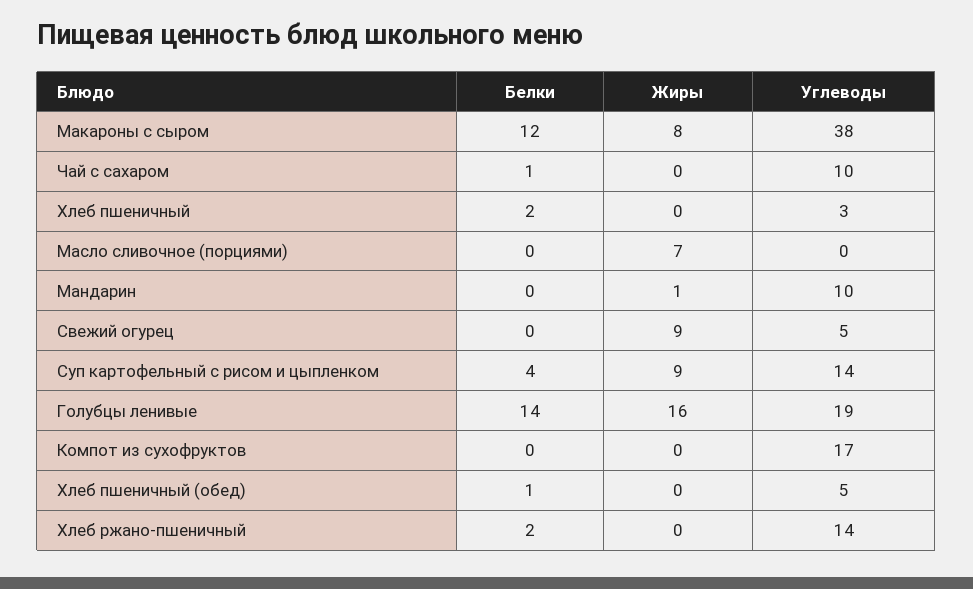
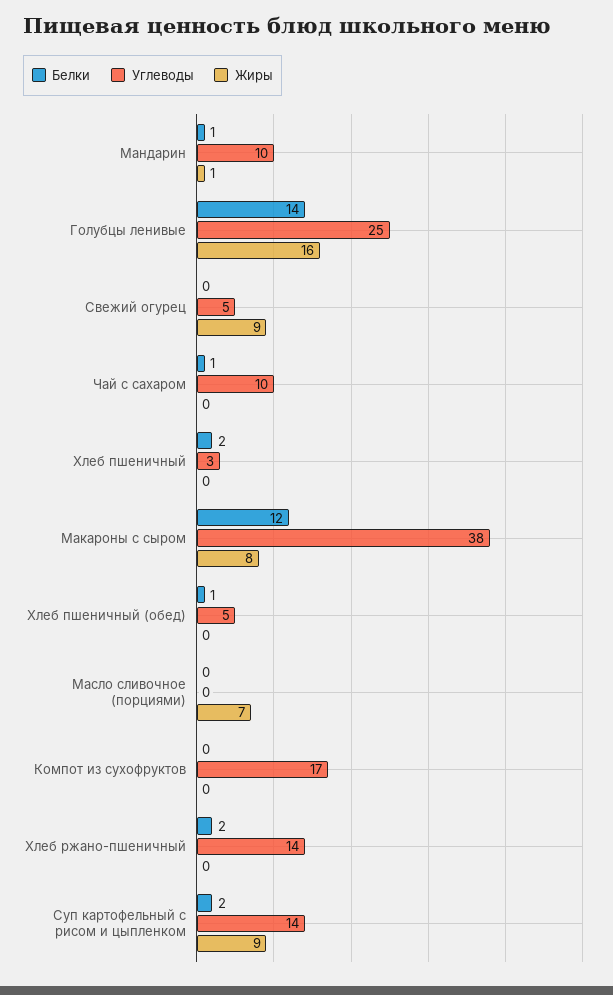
Белки, Мандарин: 0 -> 1
Белки, Суп картофельный с рисом и цыпленком: 4 -> 2
Углеводы, Голубцы ленивые: 19 -> 25

